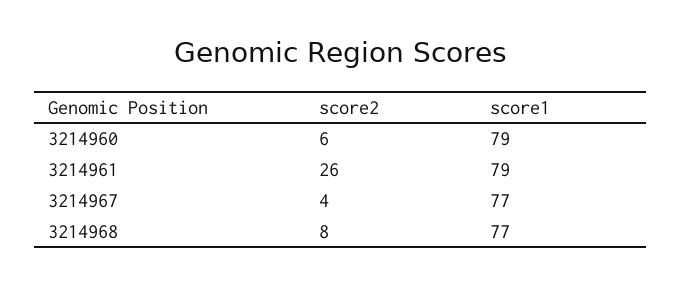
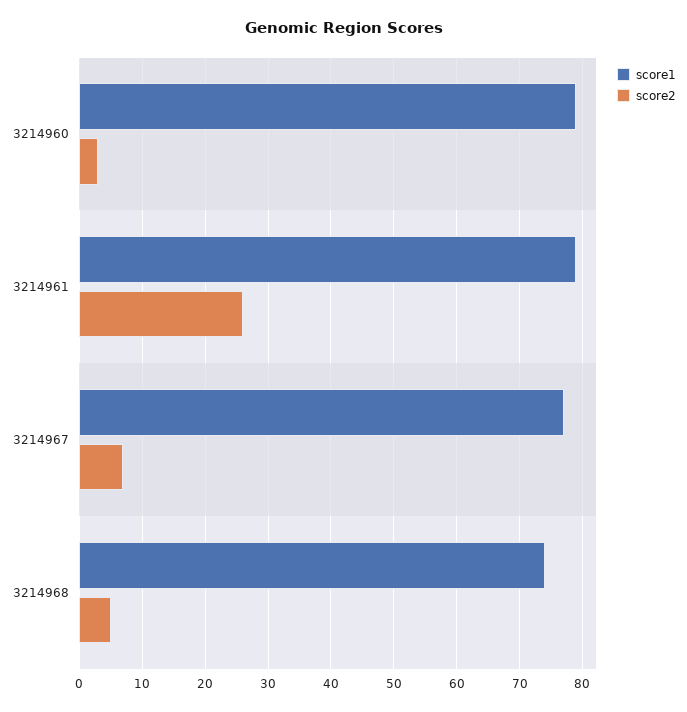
score2, 3214960: 6 -> 3
score2, 3214967: 4 -> 7
score2, 3214968: 8 -> 5
score1, 3214968: 77 -> 74

